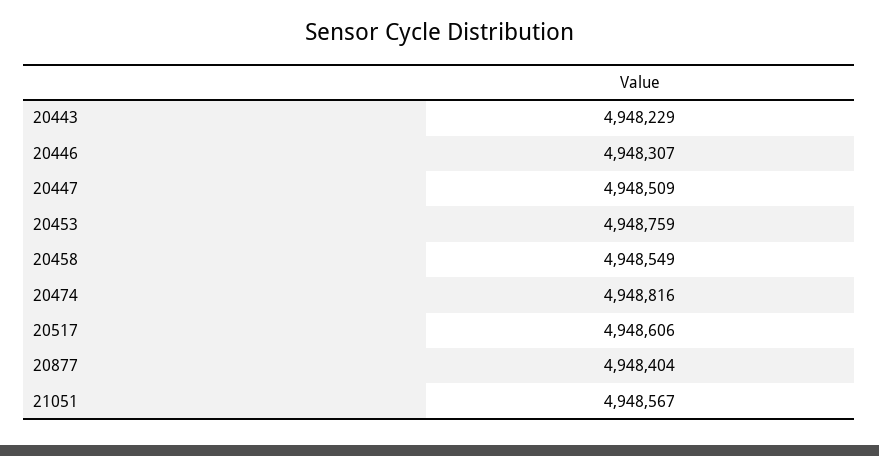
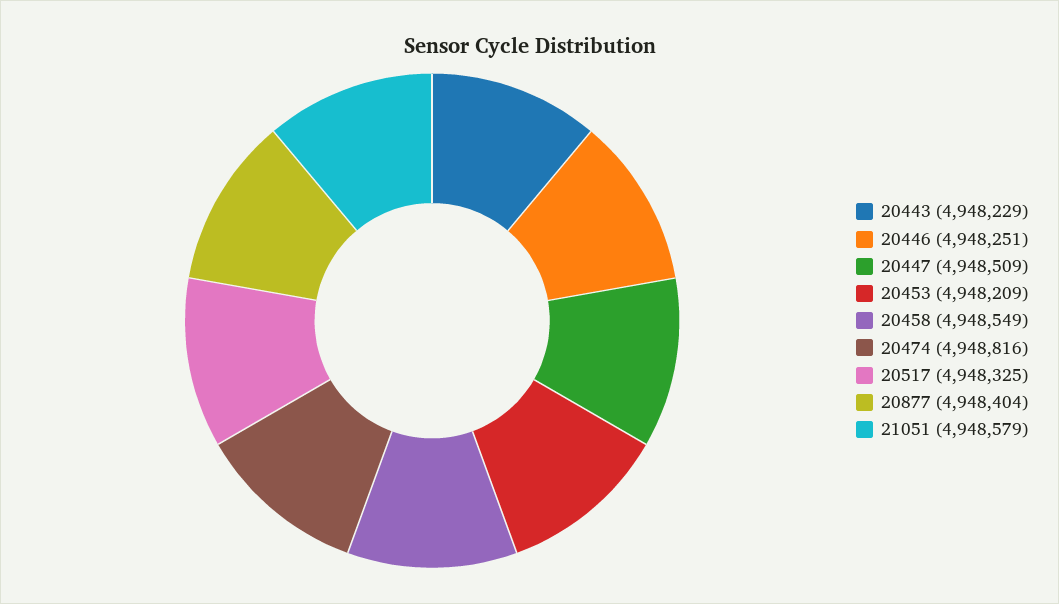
20446: 4948307 -> 4948251
20453: 4948759 -> 4948209
20517: 4948606 -> 4948325
21051: 4948567 -> 4948579

